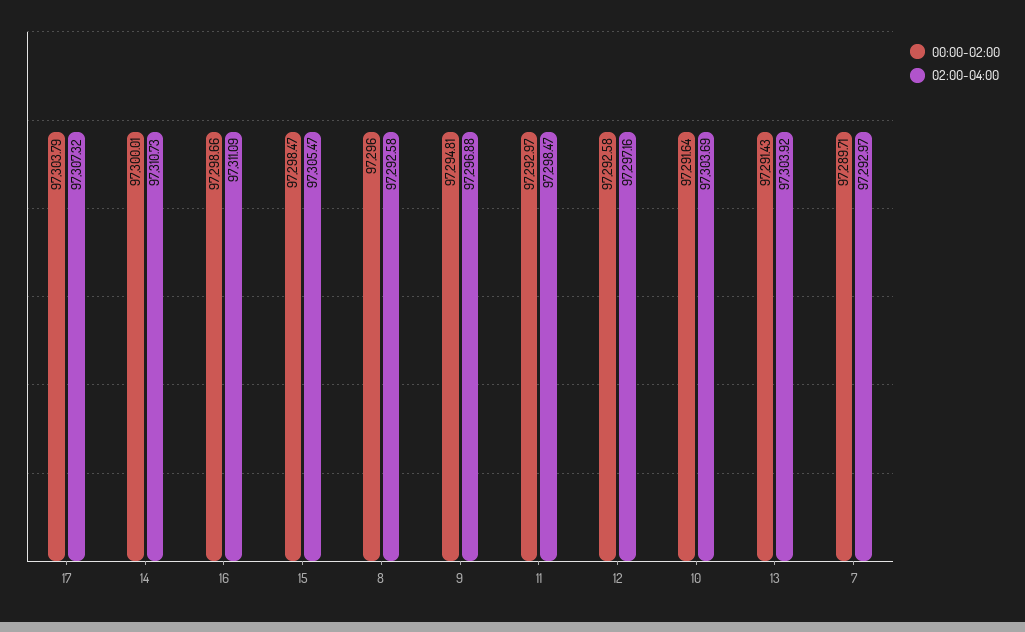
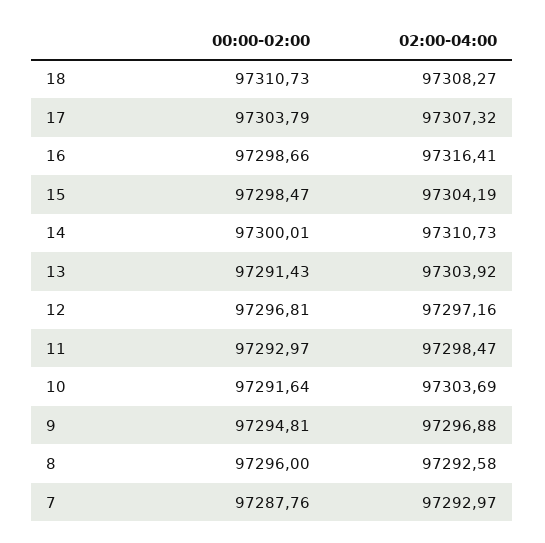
02:00-04:00, 16: 97311.09 -> 97316.41
02:00-04:00, 15: 97305.47 -> 97304.19
00:00-02:00, 12: 97292.58 -> 97296.81
00:00-02:00, 7: 97289.71 -> 97287.76
00:00-02:00, 18: none -> 97310.73
02:00-04:00, 18: none -> 97308.27

